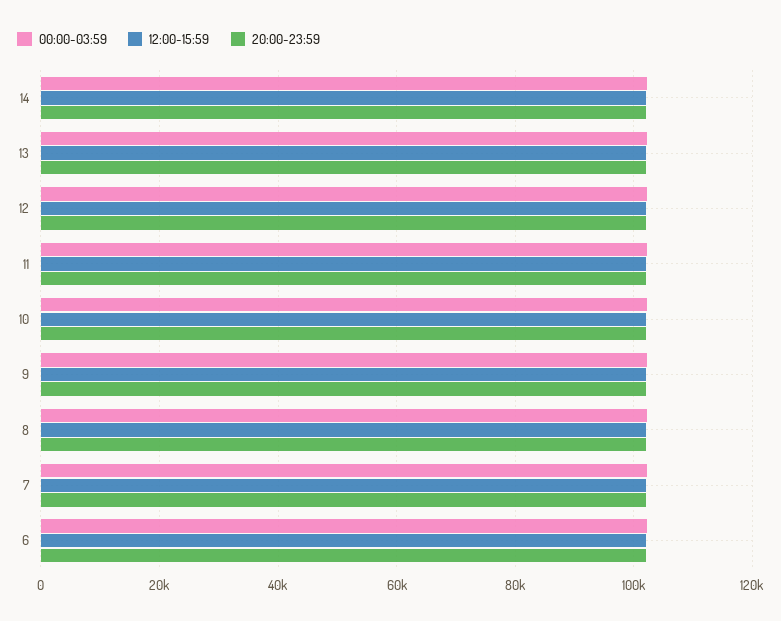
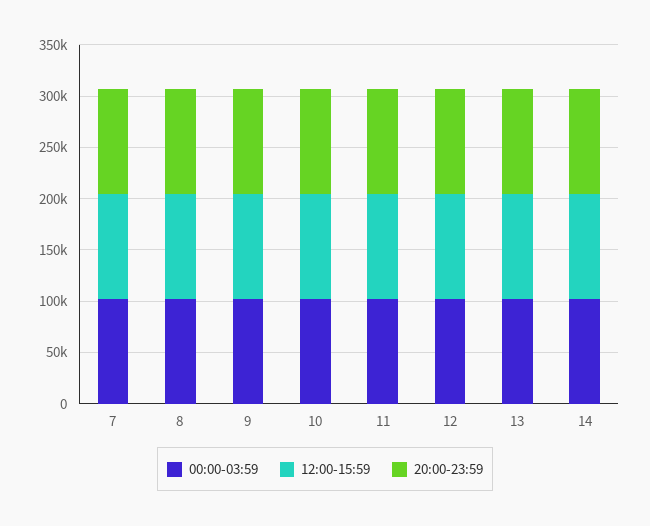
00:00-03:59, 6: 102000 -> none
12:00-15:59, 6: 102000 -> none
20:00-23:59, 6: 102000 -> none

